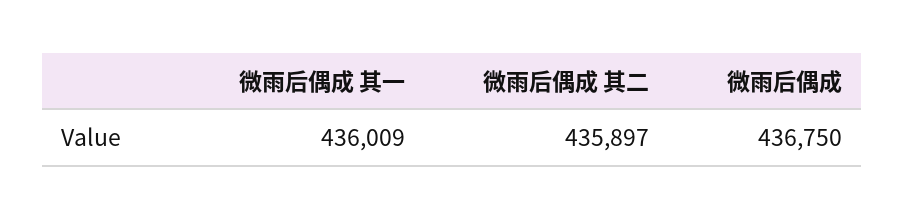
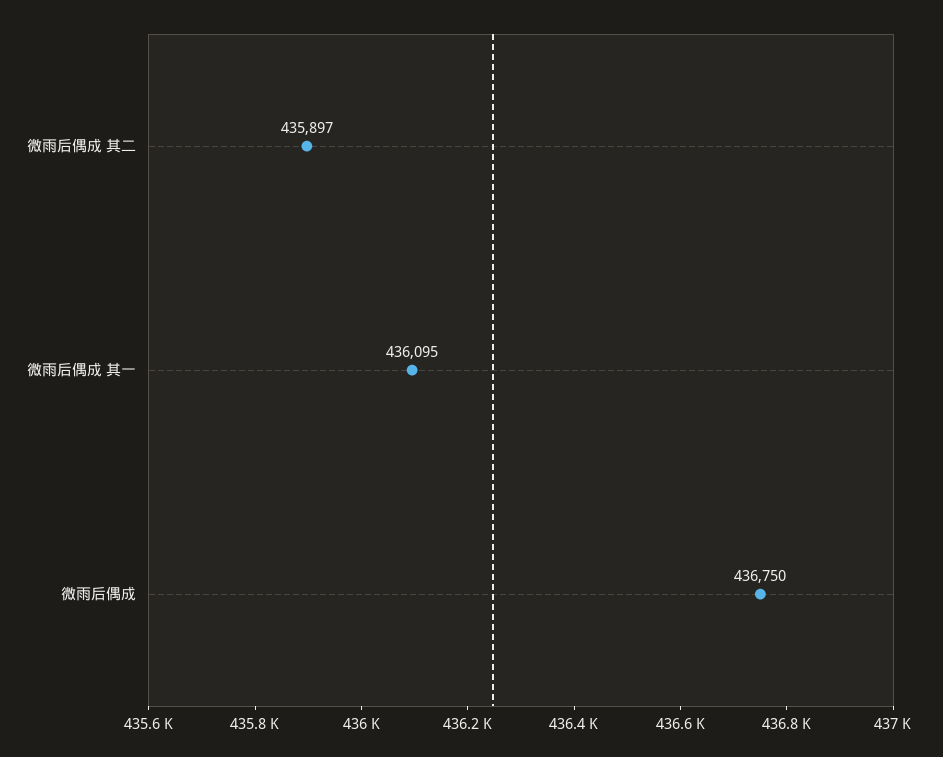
微雨后偶成 其一: 436009 -> 436095

